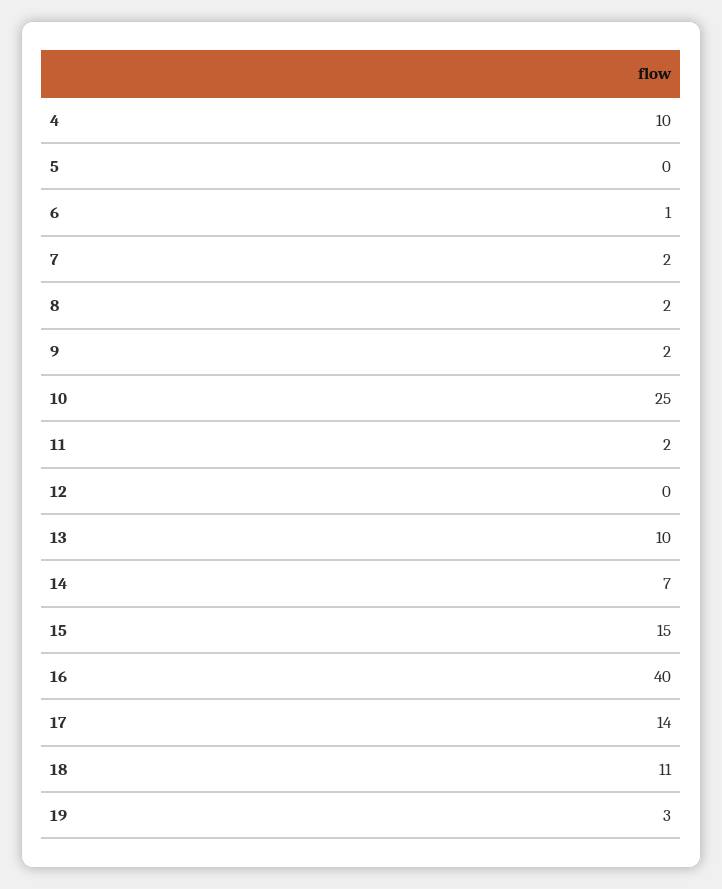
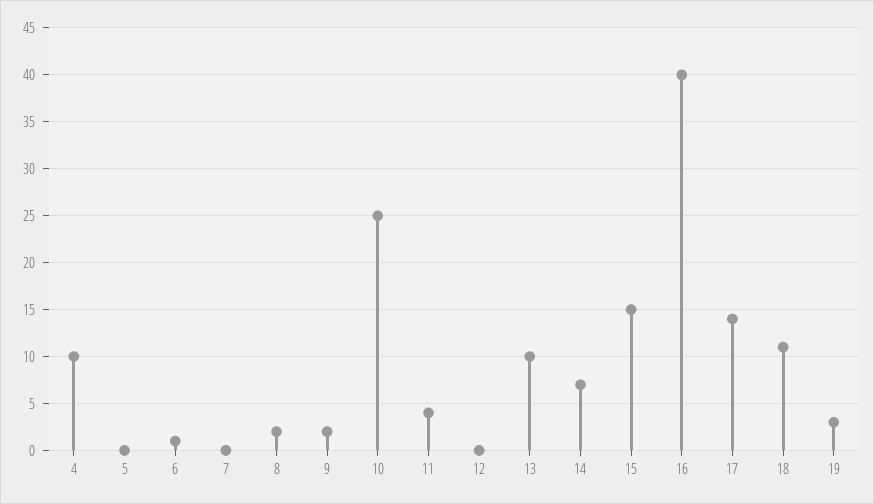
7: 2 -> 0
11: 2 -> 4

